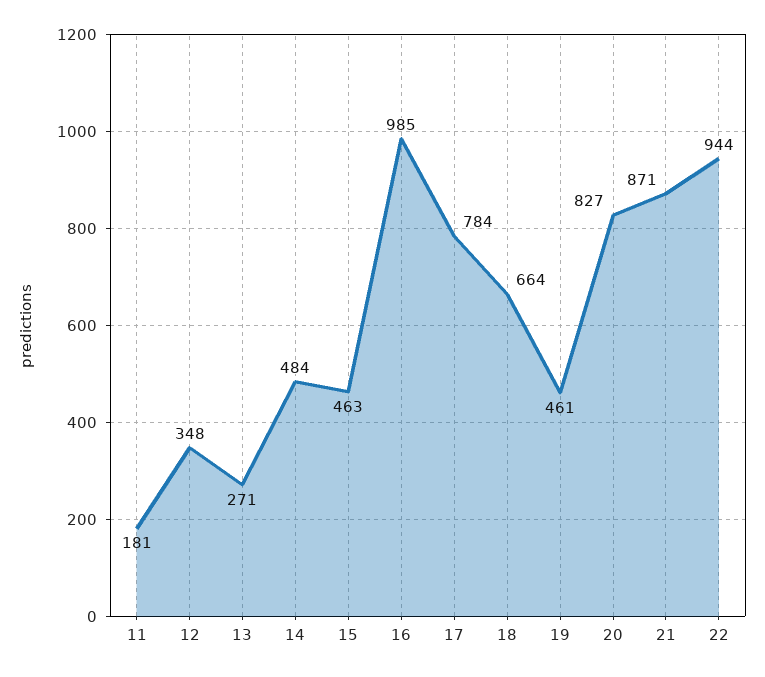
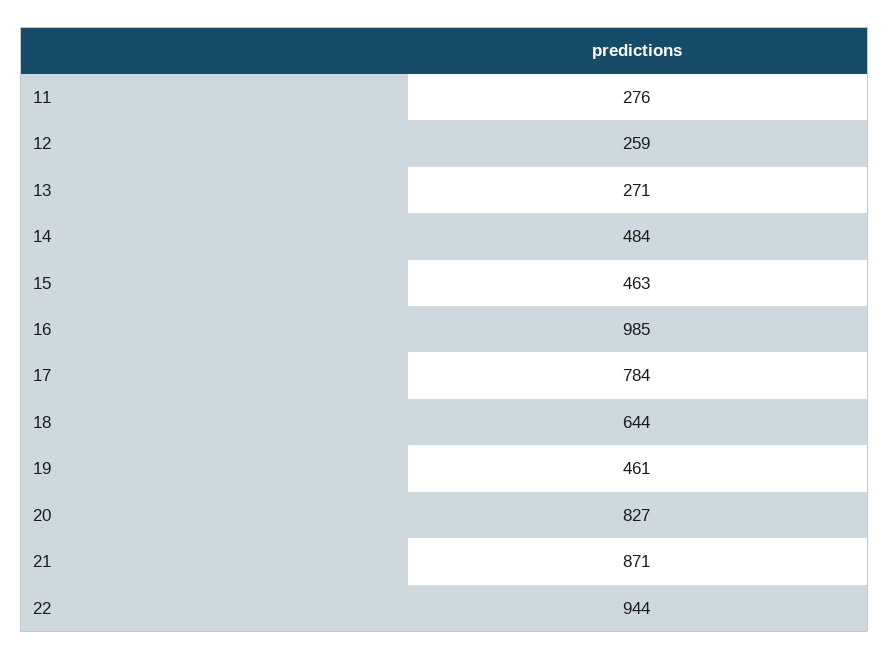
11: 181 -> 276
12: 348 -> 259
18: 664 -> 644

